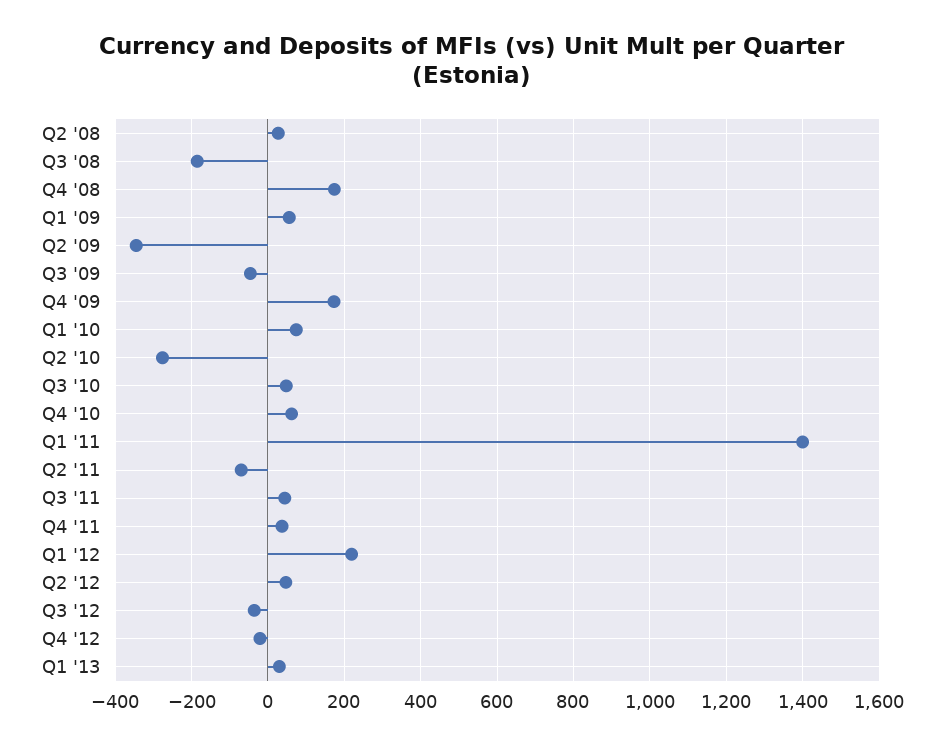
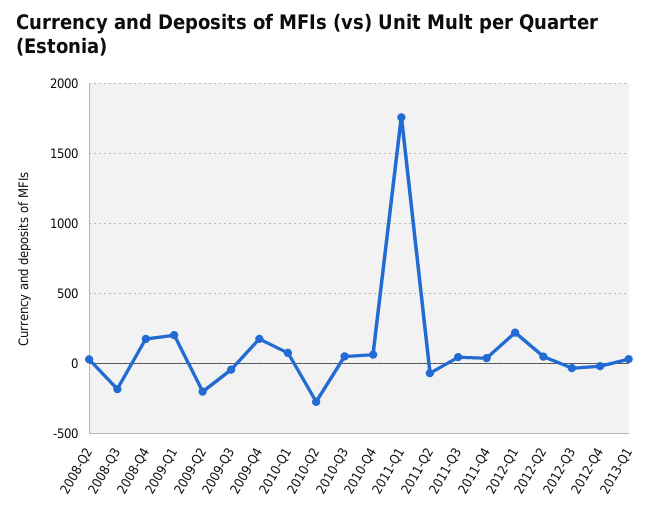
Q1 '09: 60 -> 200
Q2 '09: -340 -> -200
Q1 '11: 1400 -> 1750

